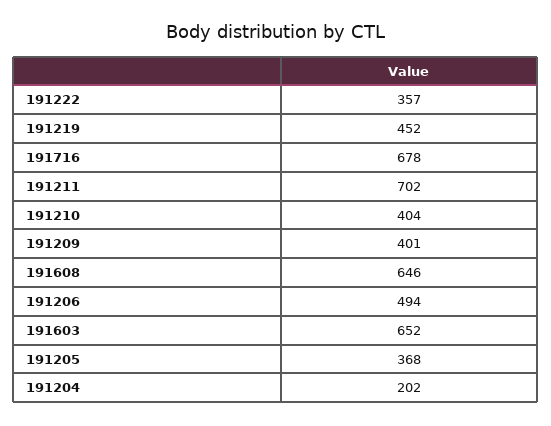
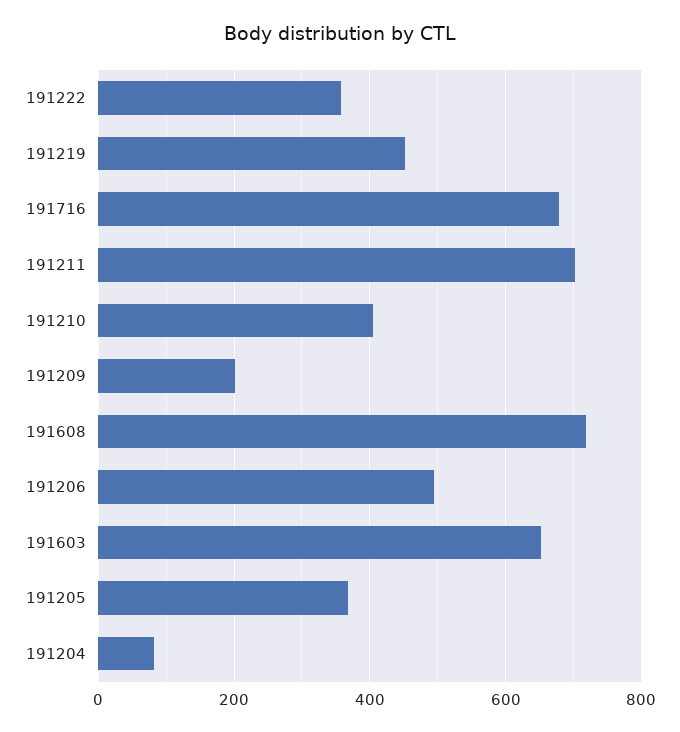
191209: 401 -> 200
191608: 646 -> 720
191204: 202 -> 80

